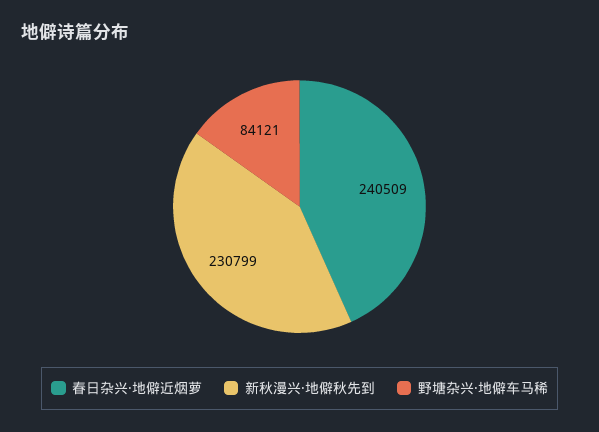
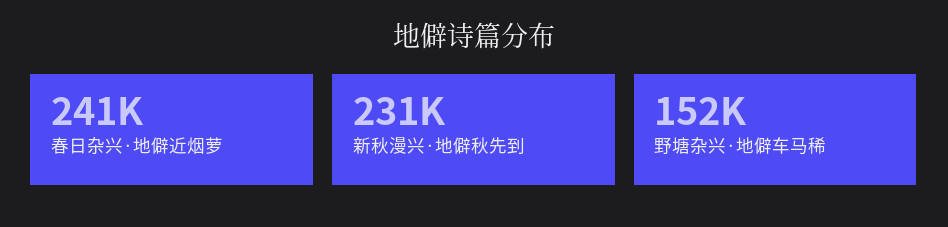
野塘杂兴·地僻车马稀: 84121 -> 152000

